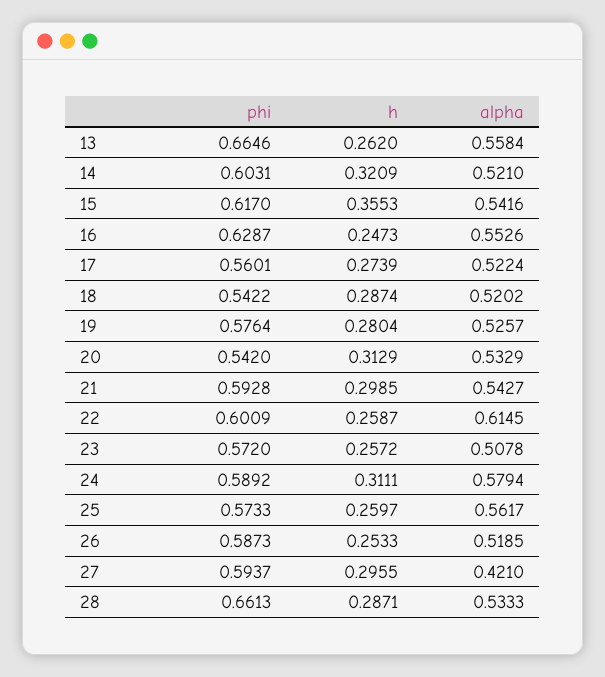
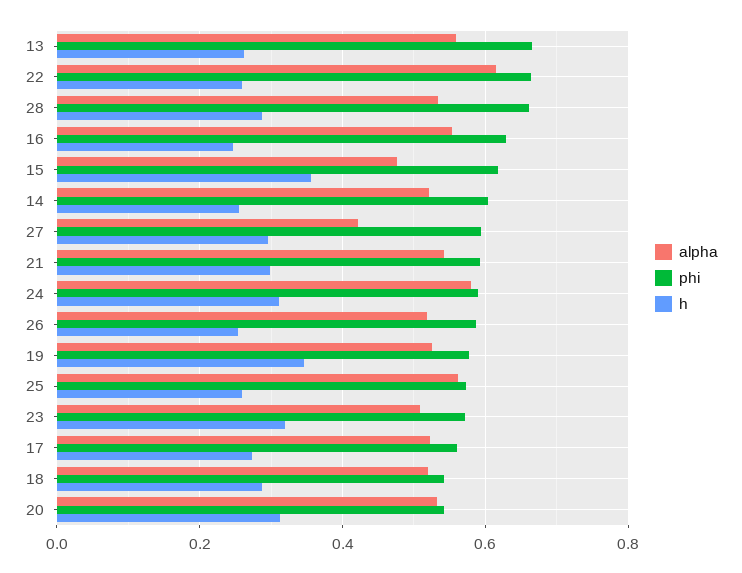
h, 14: 0.3209 -> 0.26
alpha, 15: 0.5416 -> 0.48
h, 19: 0.2804 -> 0.34
phi, 22: 0.6009 -> 0.66
h, 23: 0.2572 -> 0.32

